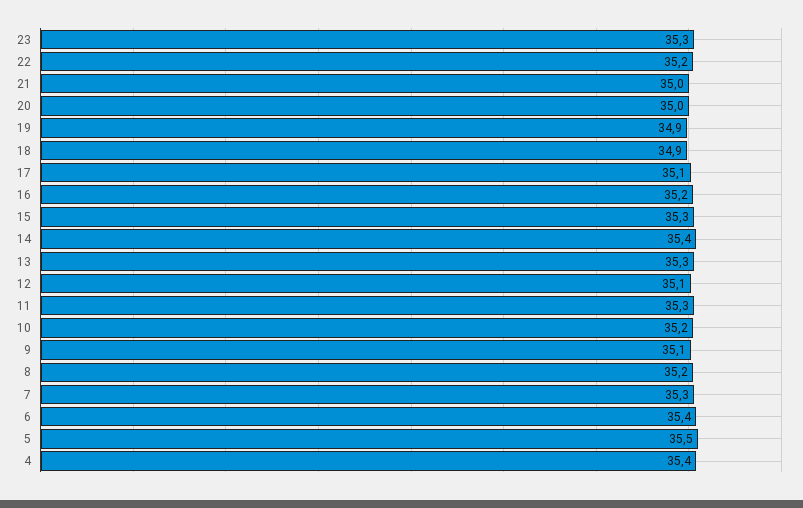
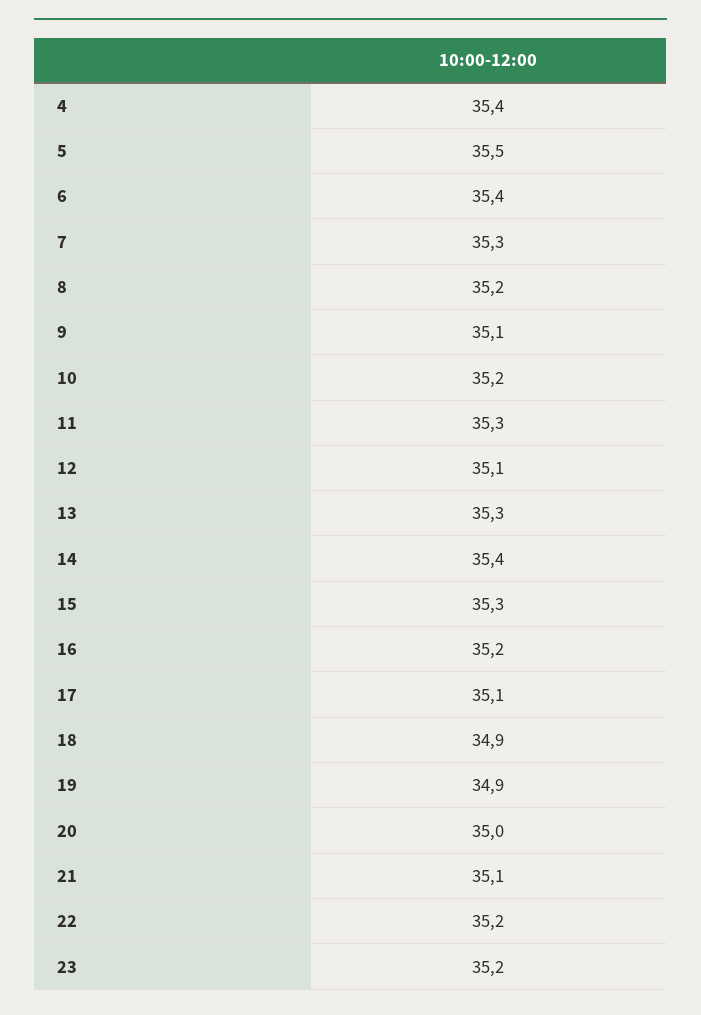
23: 35.3 -> 35.2
21: 35 -> 35.1

